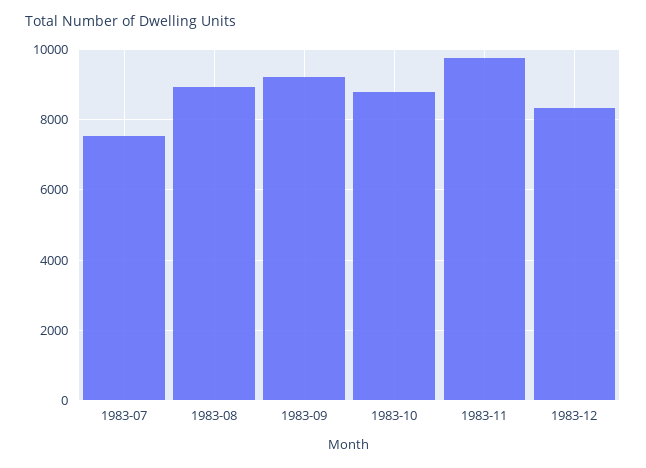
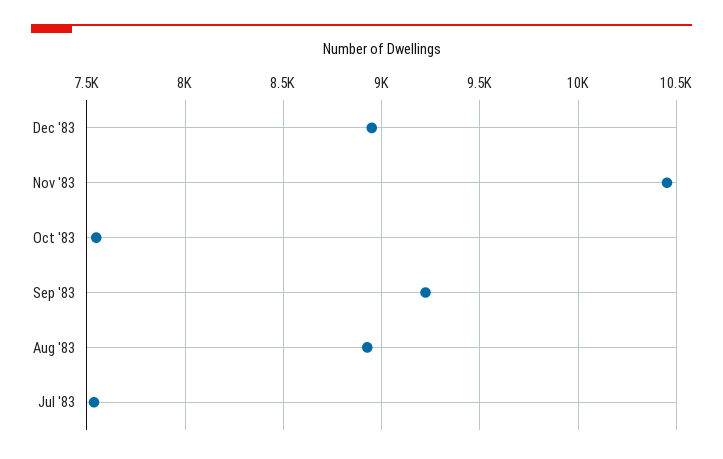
1983-10: 8800 -> 7550
1983-11: 9800 -> 10450
1983-12: 8400 -> 8950

